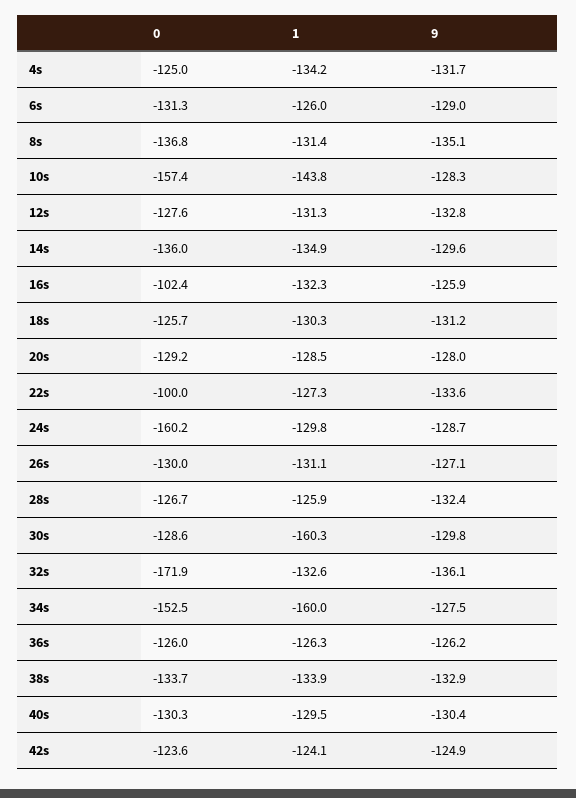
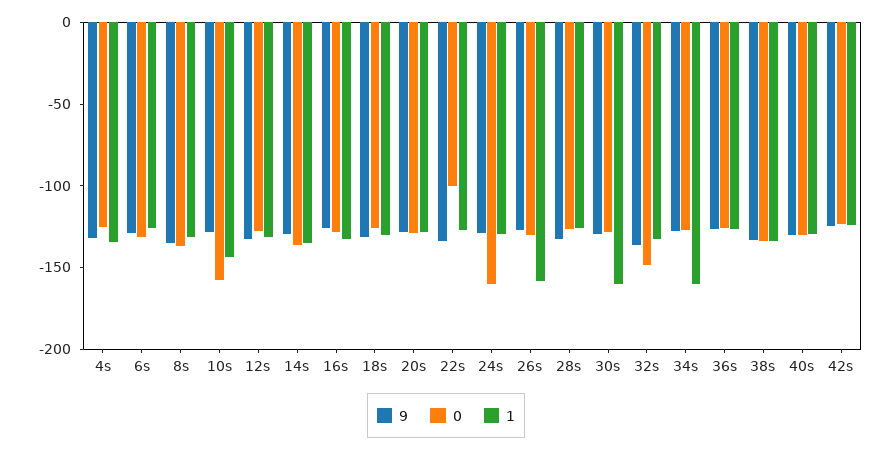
0, 16s: -102.4 -> -130
1, 26s: -131.1 -> -160
0, 32s: -171.9 -> -150
0, 34s: -152.5 -> -130

